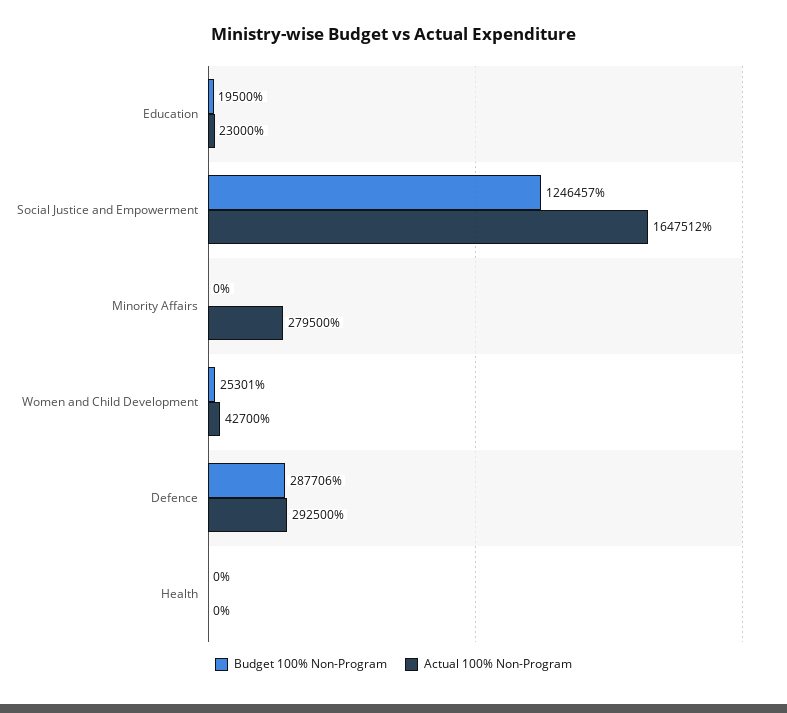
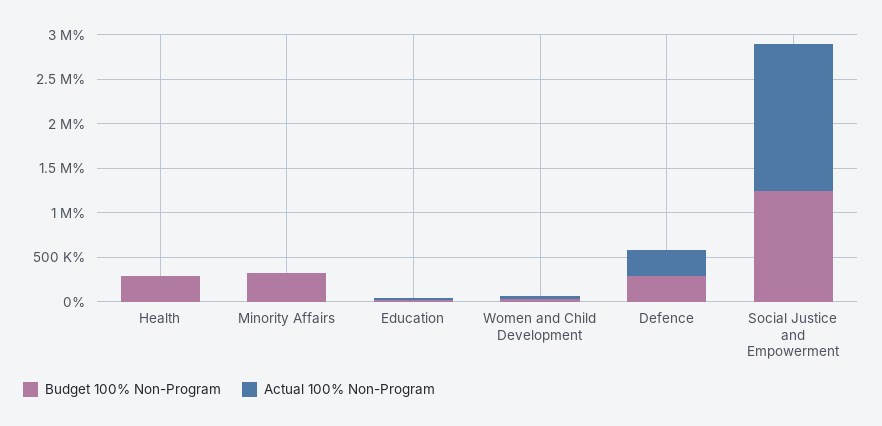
Budget 100% Non-Program, Minority Affairs: 0 -> 300000
Actual 100% Non-Program, Minority Affairs: 279500 -> 0
Budget 100% Non-Program, Health: 0 -> 300000

